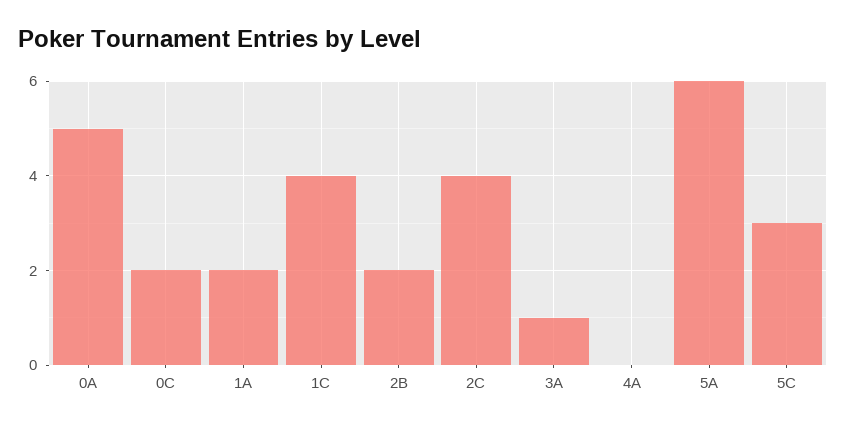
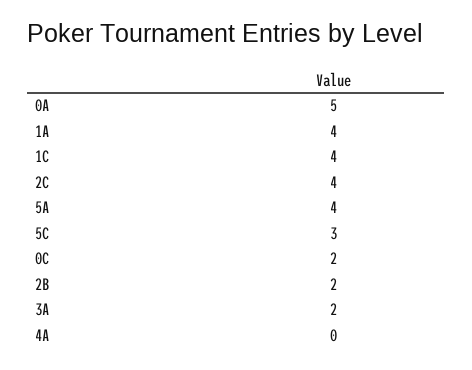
1A: 2 -> 4
3A: 1 -> 2
5A: 6 -> 4

